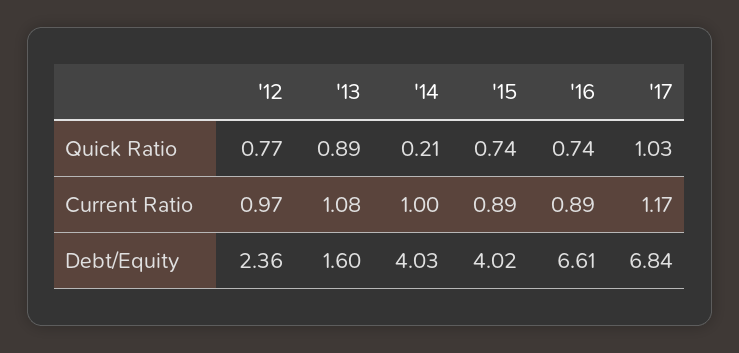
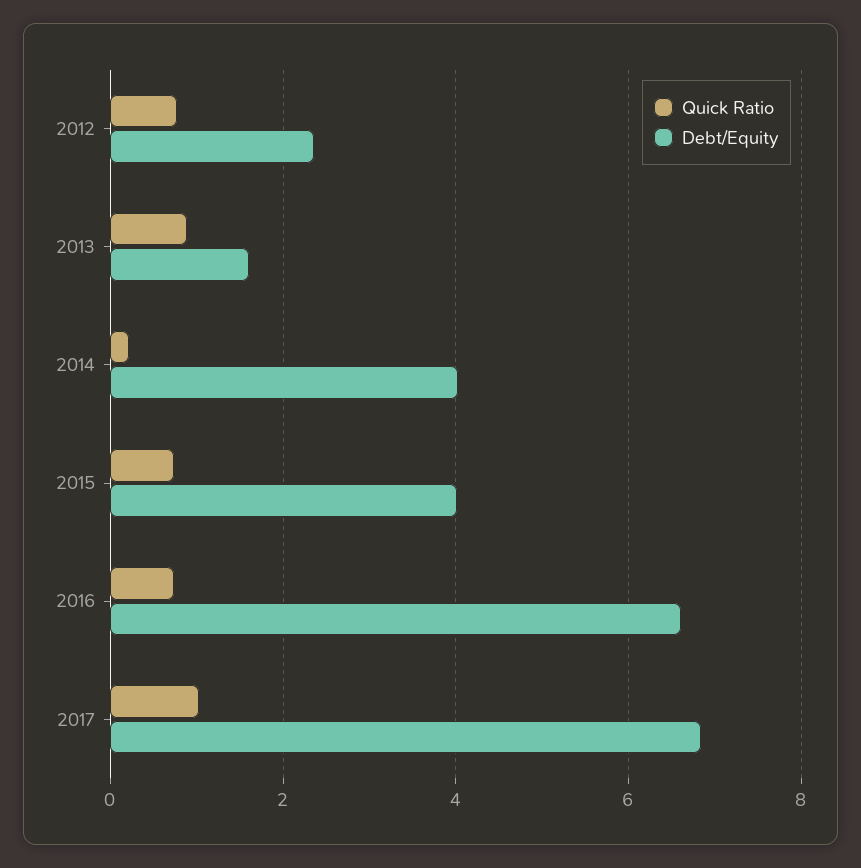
Current Ratio, '12: 0.97 -> none
Current Ratio, '13: 1.08 -> none
Current Ratio, '14: 1 -> none
Current Ratio, '15: 0.89 -> none
Current Ratio, '16: 0.89 -> none
Current Ratio, '17: 1.17 -> none

